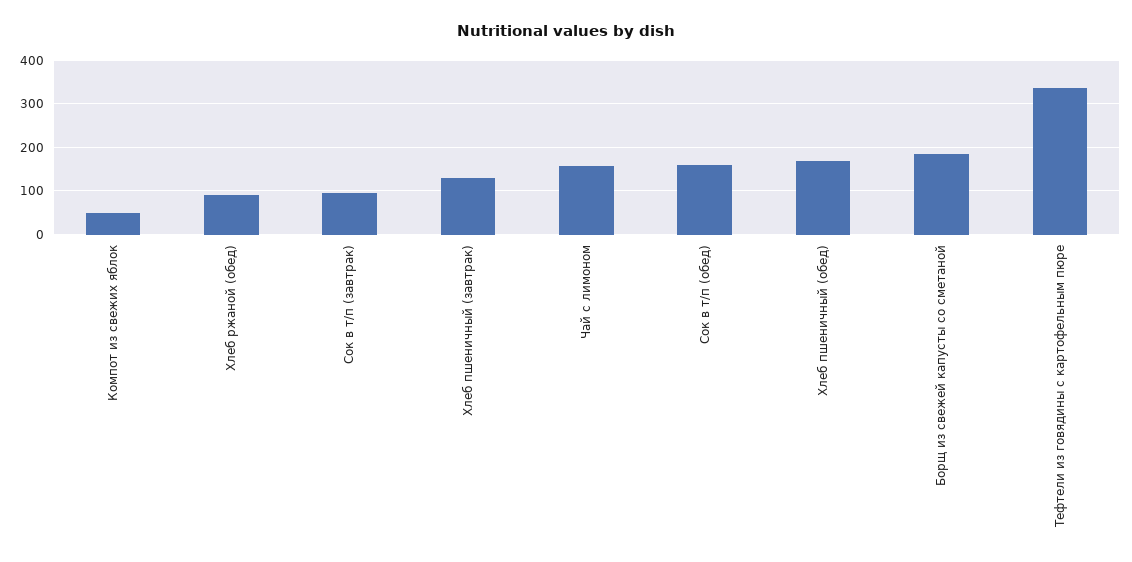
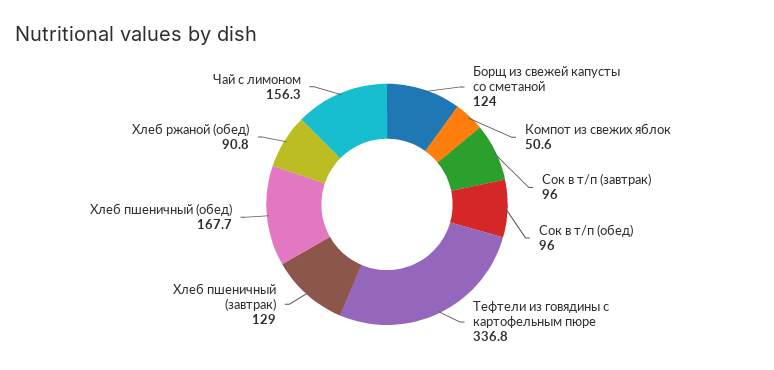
Сок в т/п (обед): 160 -> 96
Борщ из свежей капусты со сметаной: 180 -> 124

